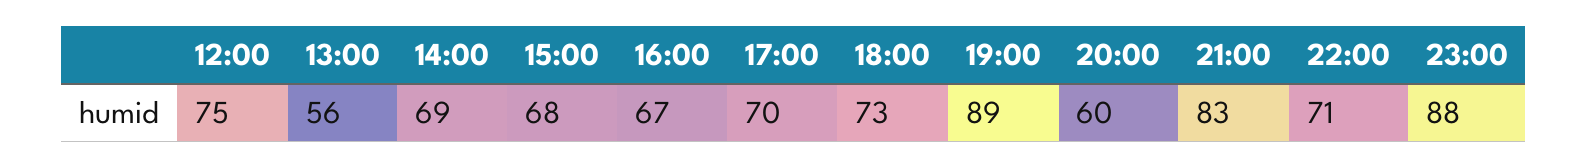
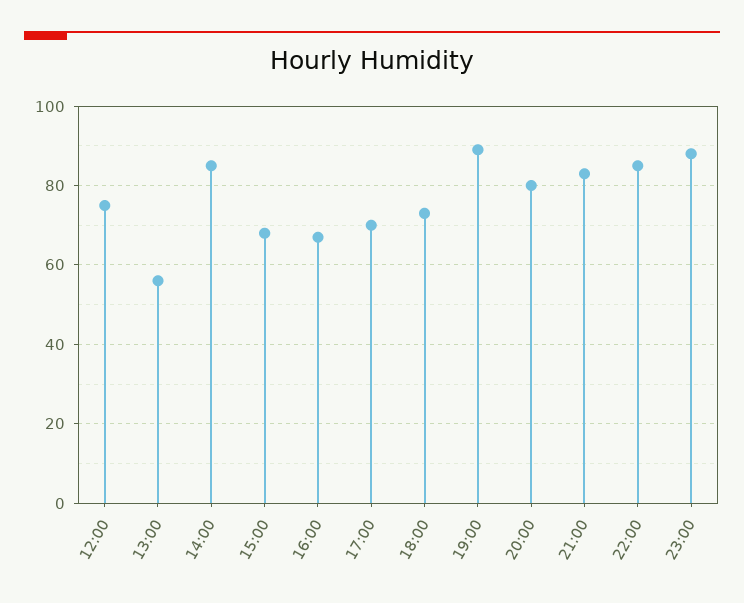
14:00: 69 -> 85
20:00: 60 -> 80
22:00: 71 -> 85

